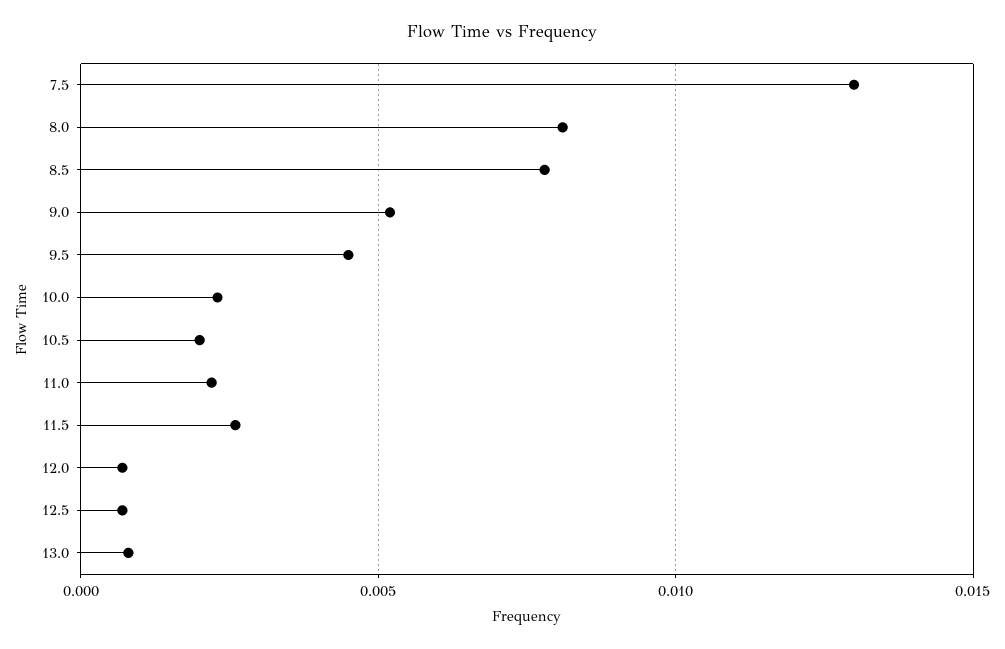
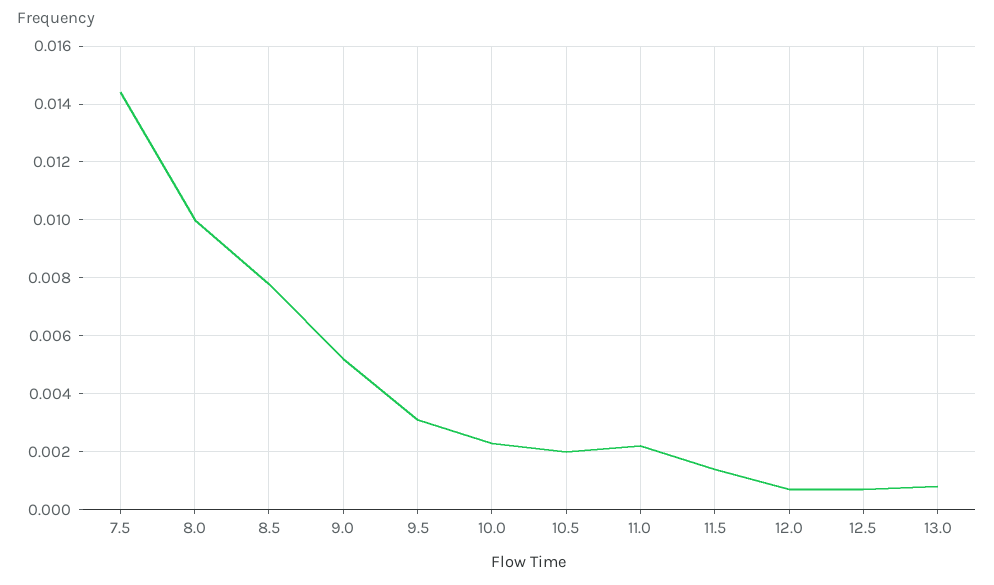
7.5: 0.013 -> 0.0145
8.0: 0.008 -> 0.01
9.5: 0.0045 -> 0.003
11.5: 0.0025 -> 0.0015

